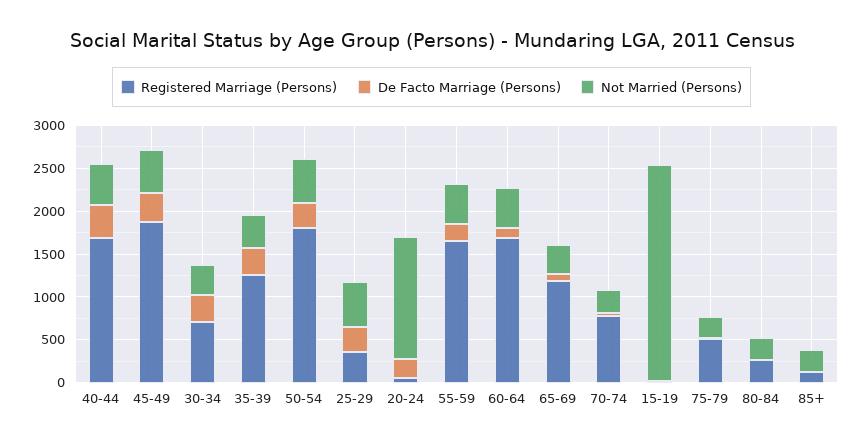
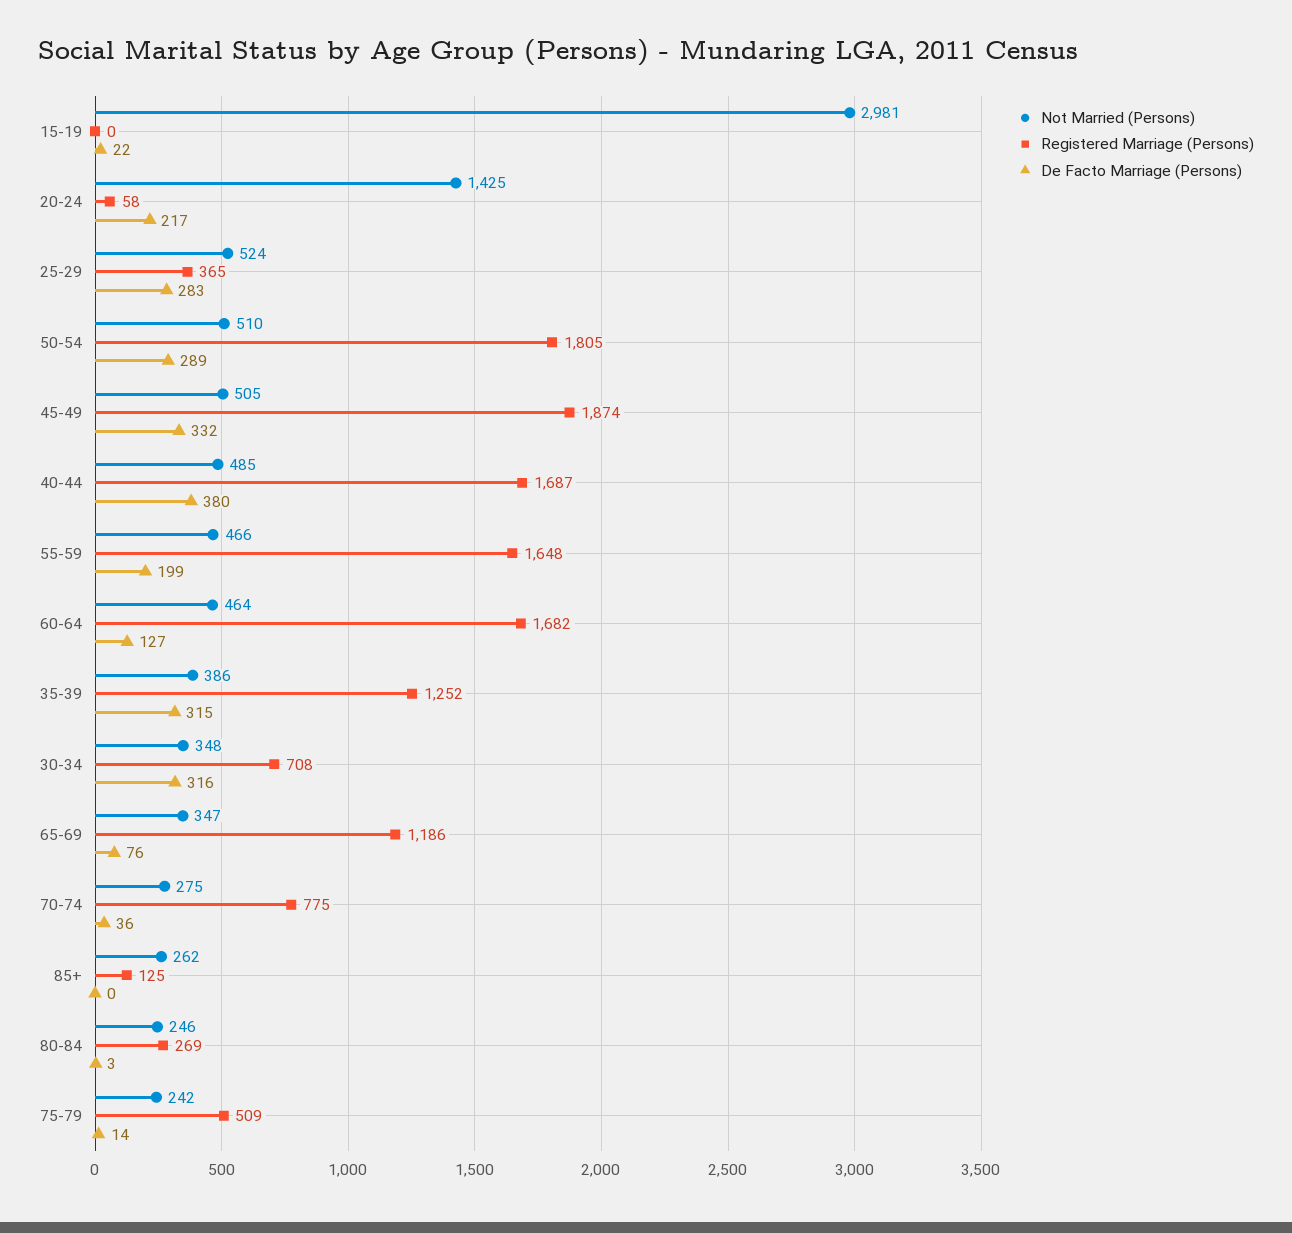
Not Married (Persons), 15-19: 2500 -> 2981

